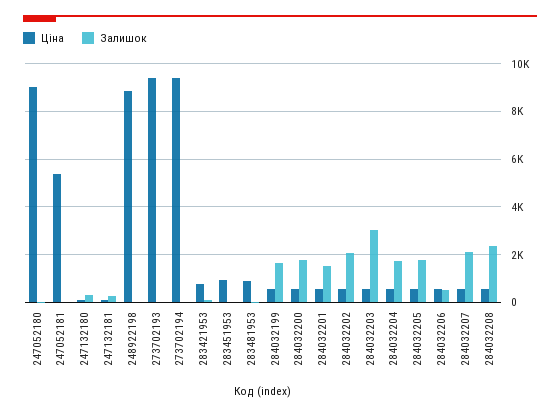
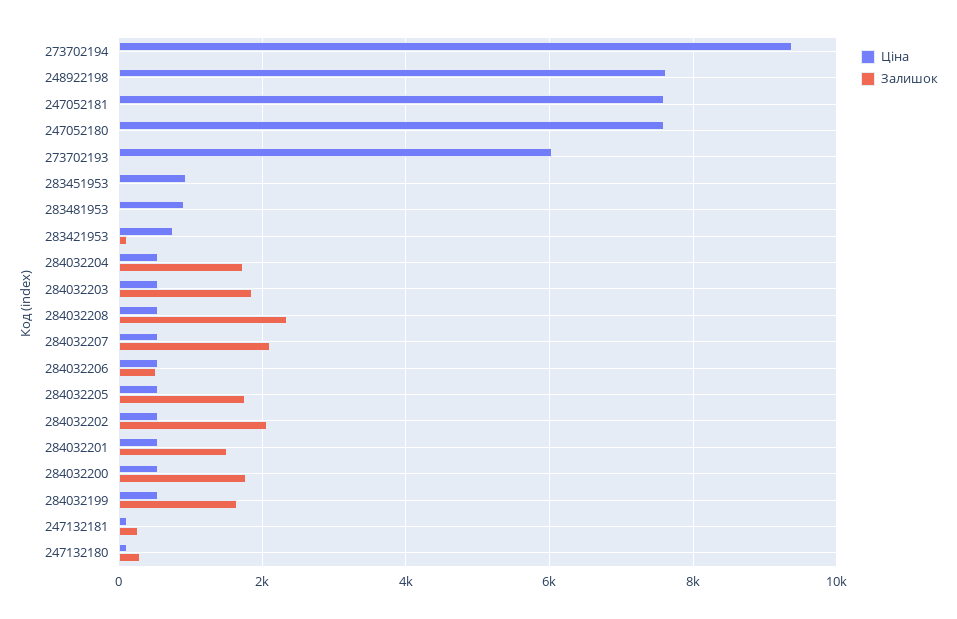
Ціна, 247052180: 9000 -> 7600
Ціна, 247052181: 5500 -> 7600
Ціна, 248922198: 9000 -> 7600
Ціна, 273702193: 9500 -> 6000
Залишок, 284032203: 3000 -> 1800

